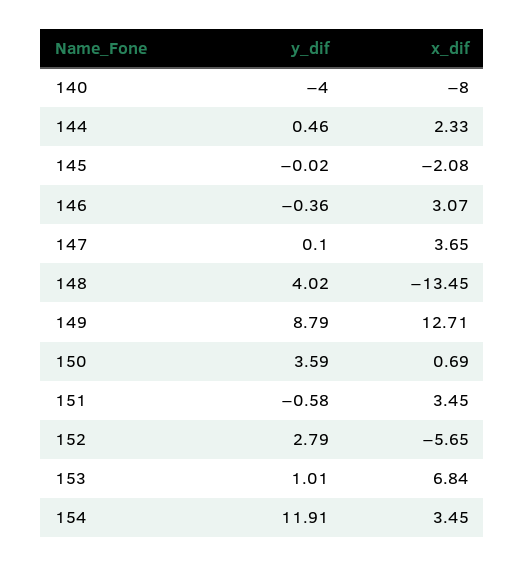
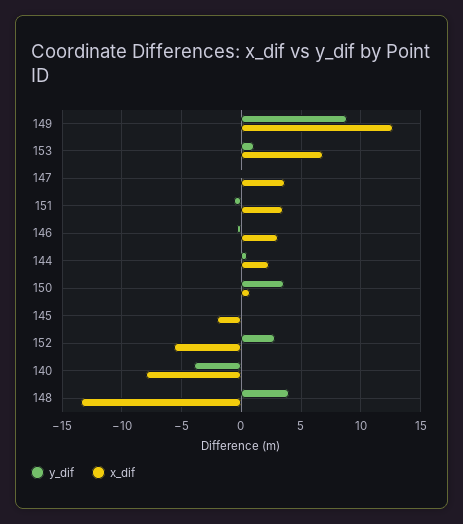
y_dif, 154: 11.91 -> none
x_dif, 154: 3.45 -> none

